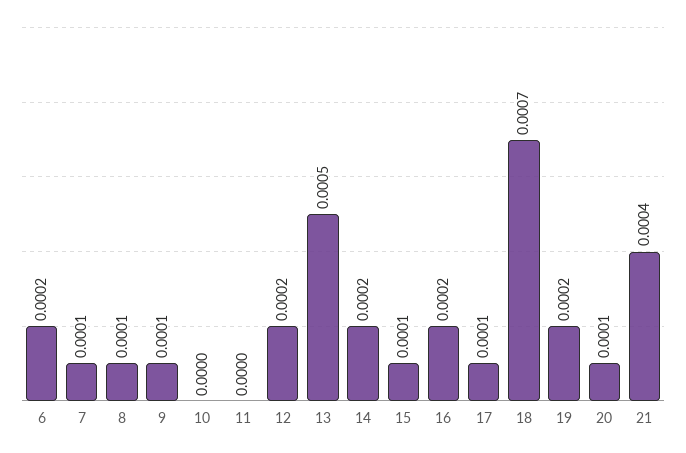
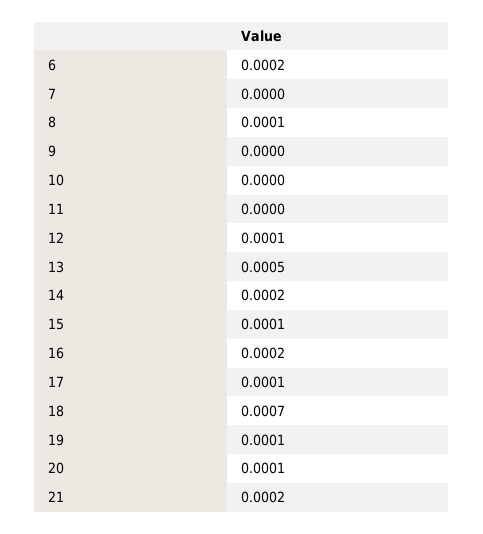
7: 0.0001 -> 0
9: 0.0001 -> 0
12: 0.0002 -> 0.0001
19: 0.0002 -> 0.0001
21: 0.0004 -> 0.0002

